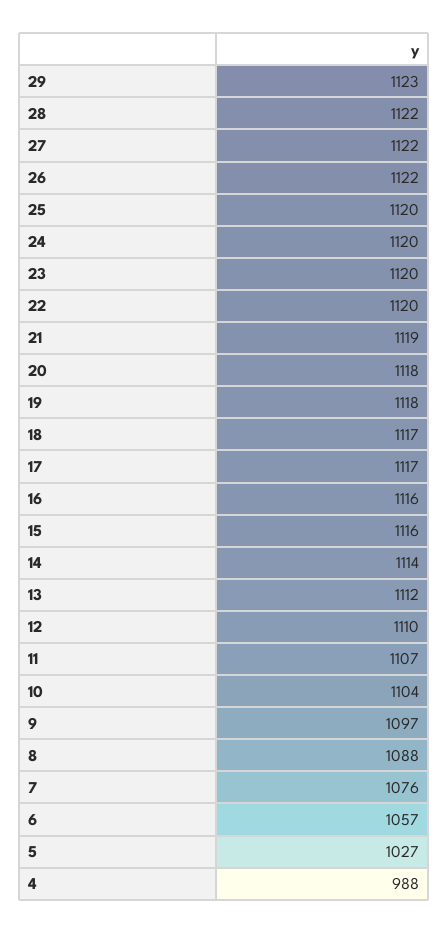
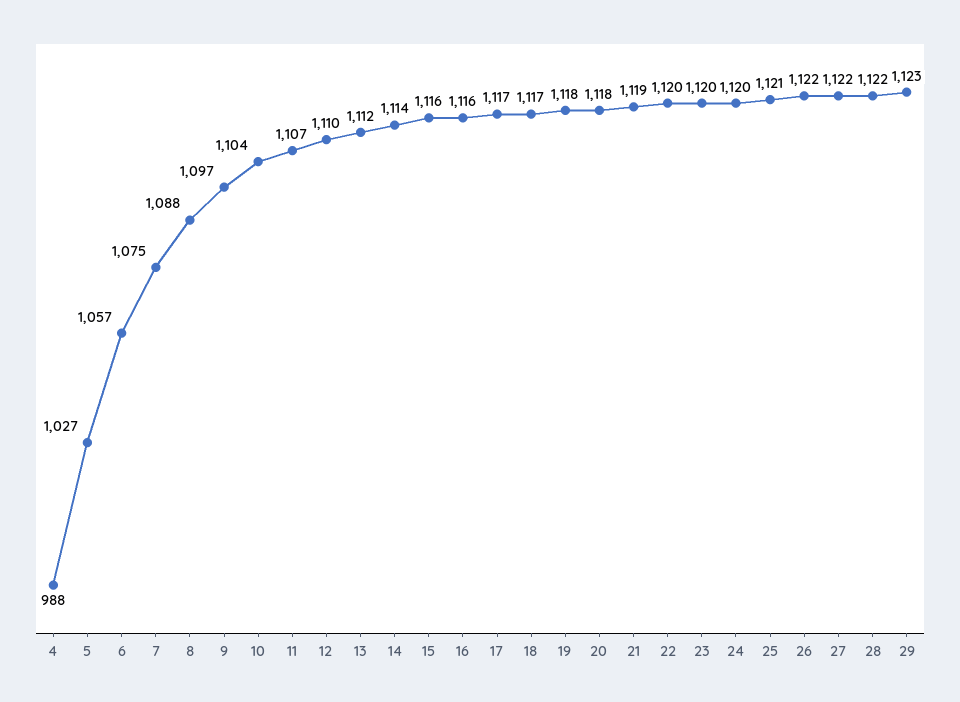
25: 1120 -> 1121
7: 1076 -> 1075

